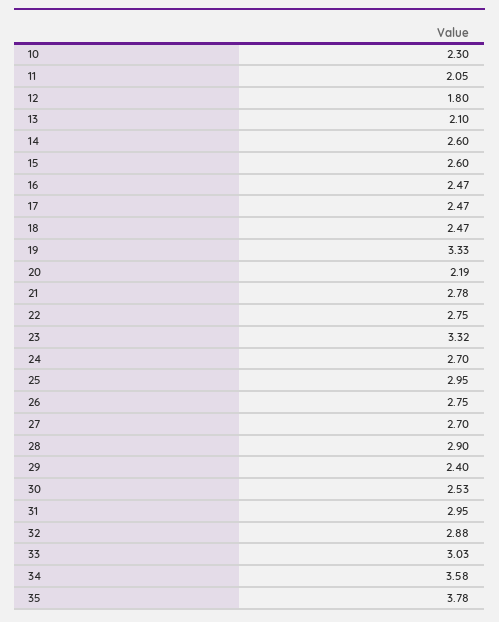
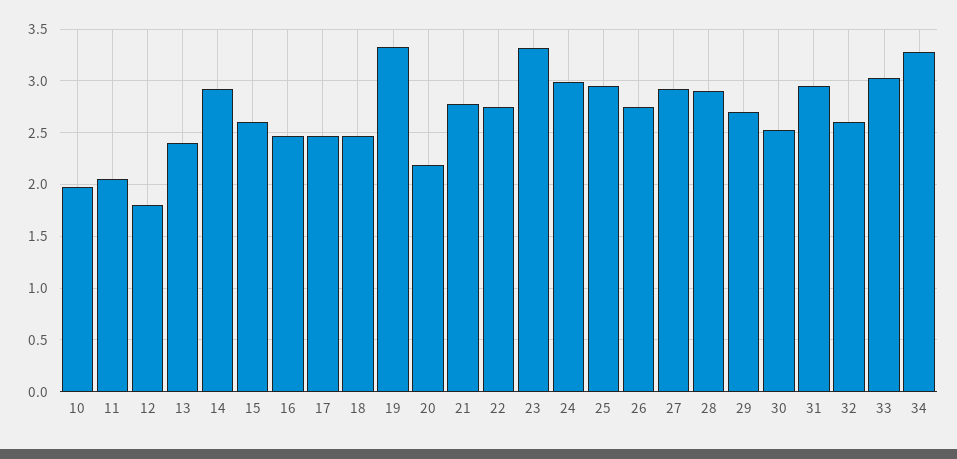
10: 2.3 -> 2
13: 2.1 -> 2.4
14: 2.6 -> 2.9
24: 2.7 -> 3
27: 2.7 -> 2.9
29: 2.4 -> 2.7
32: 2.88 -> 2.6
34: 3.58 -> 3.3
35: 3.78 -> none

